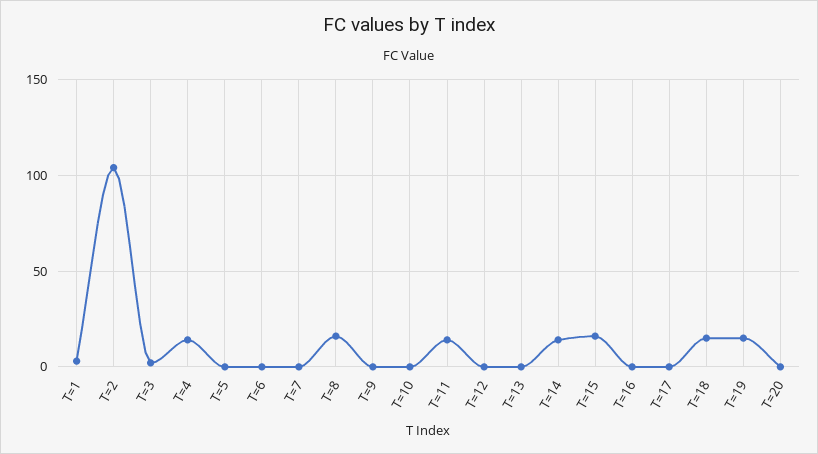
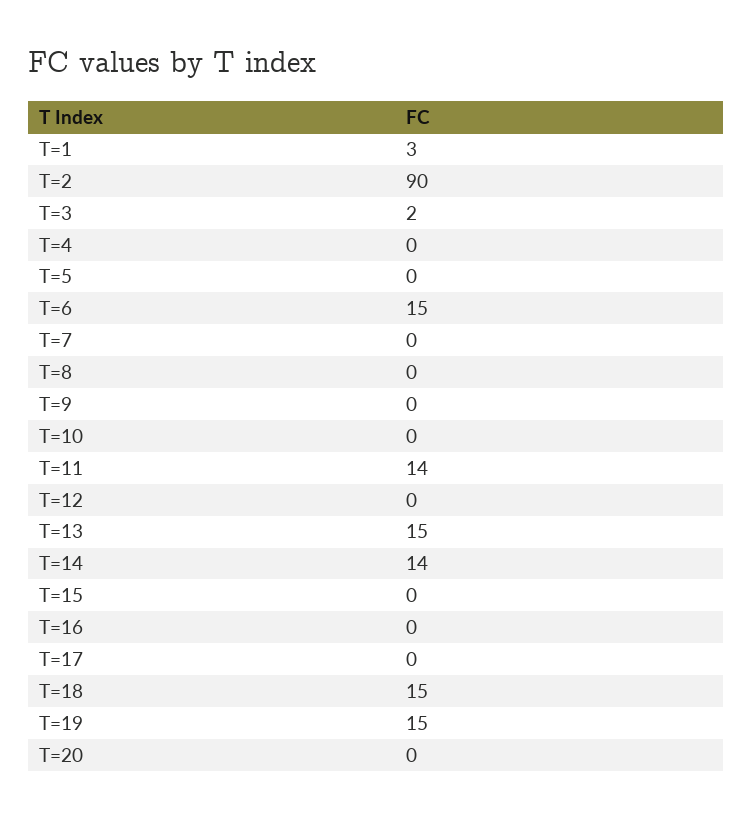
T=2: 105 -> 90
T=4: 15 -> 0
T=6: 0 -> 15
T=8: 15 -> 0
T=13: 0 -> 15
T=15: 15 -> 0

